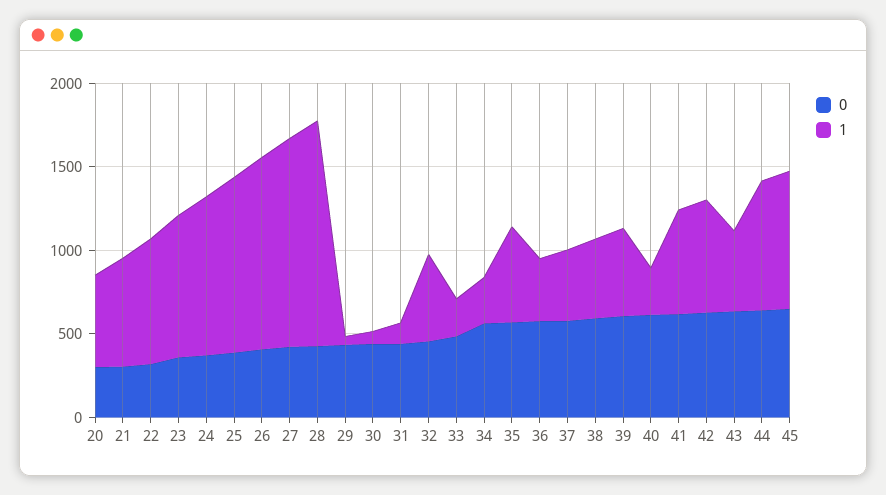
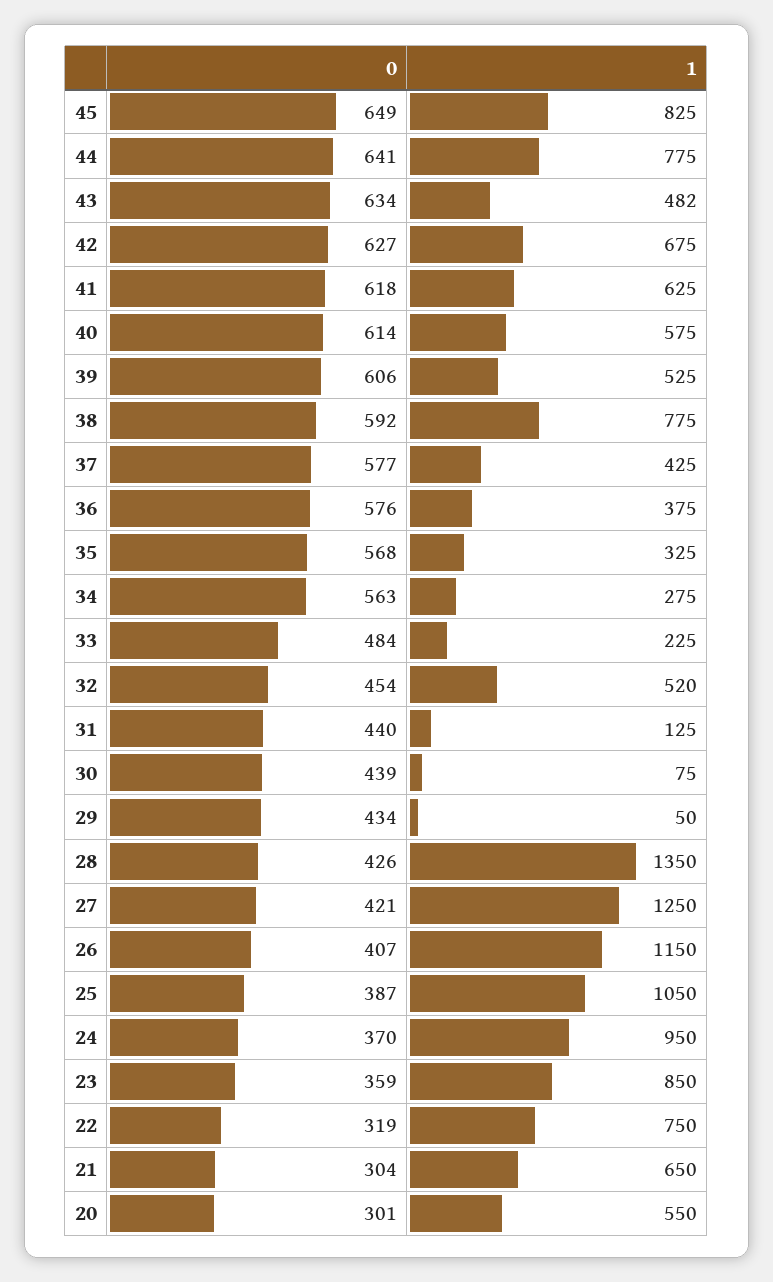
1, 35: 600 -> 325
1, 38: 500 -> 775
1, 40: 300 -> 575

